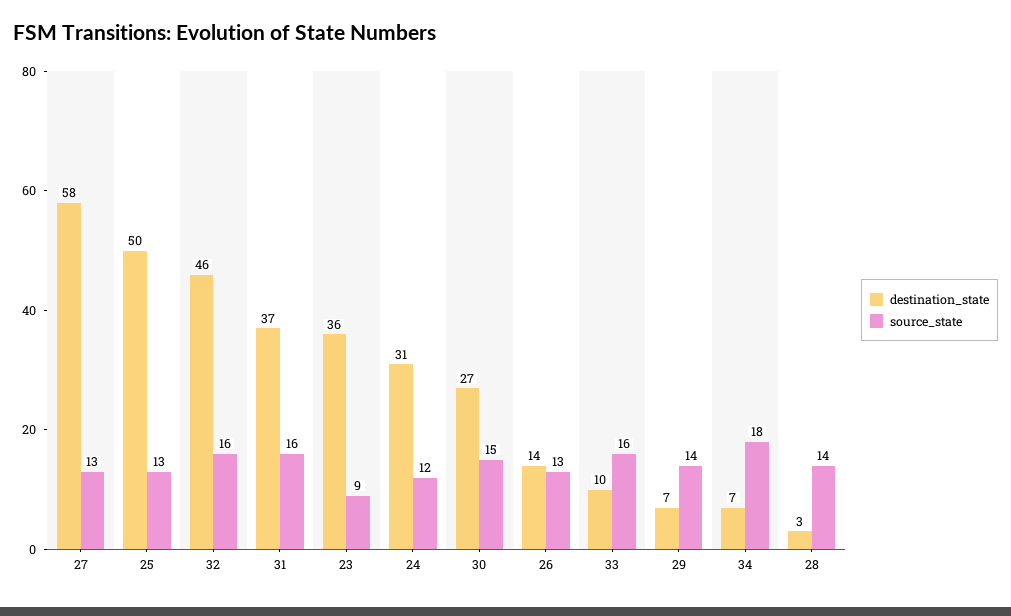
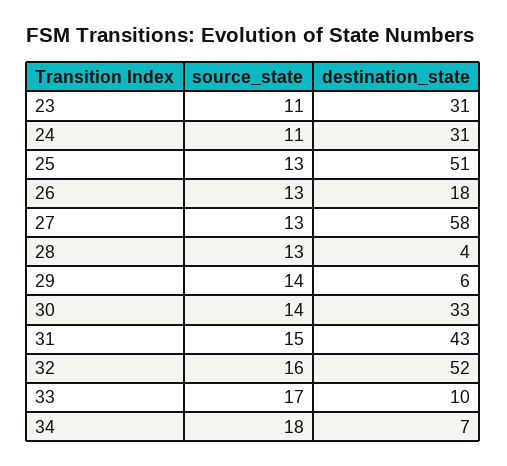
destination_state, 25: 50 -> 51
destination_state, 32: 46 -> 52
destination_state, 31: 37 -> 43
source_state, 31: 16 -> 15
destination_state, 23: 36 -> 31
source_state, 23: 9 -> 11
source_state, 24: 12 -> 11
destination_state, 30: 27 -> 33
source_state, 30: 15 -> 14
destination_state, 26: 14 -> 18
source_state, 33: 16 -> 17
destination_state, 29: 7 -> 6
destination_state, 28: 3 -> 4
source_state, 28: 14 -> 13

